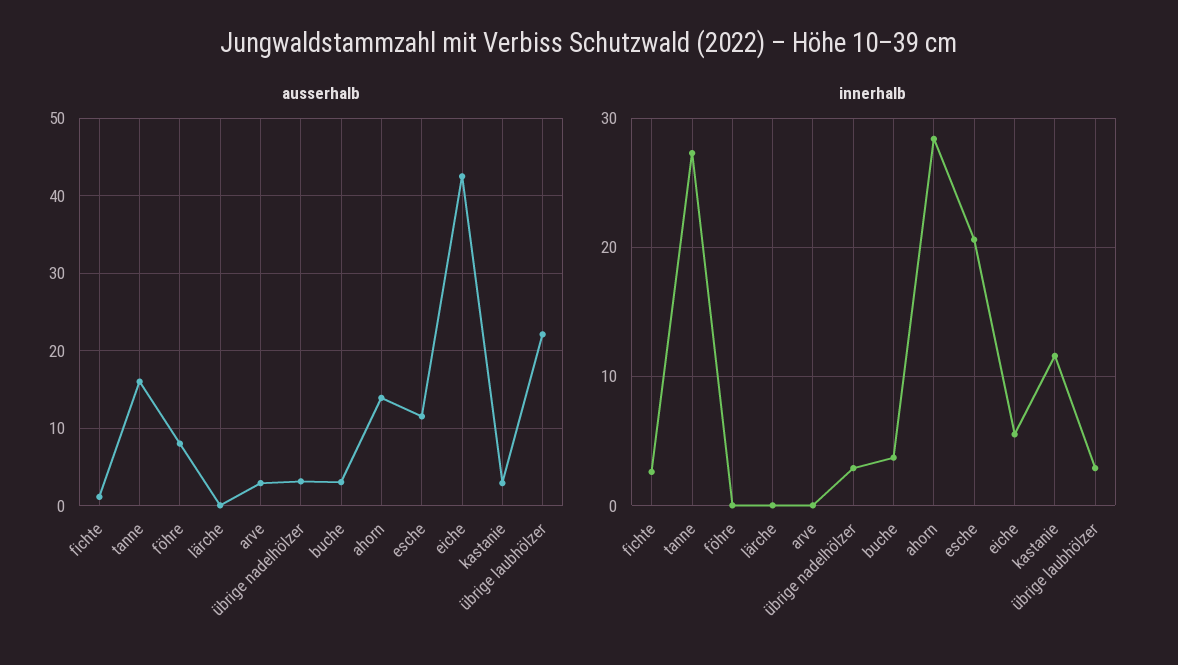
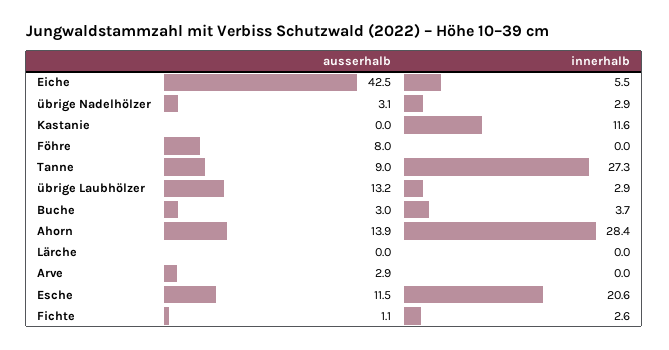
ausserhalb, tanne: 16 -> 9
ausserhalb, kastanie: 3 -> 0
ausserhalb, übrige laubhölzer: 22 -> 13.2

